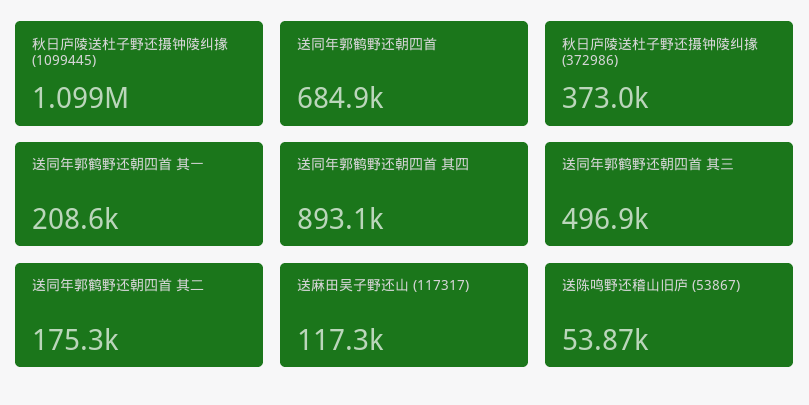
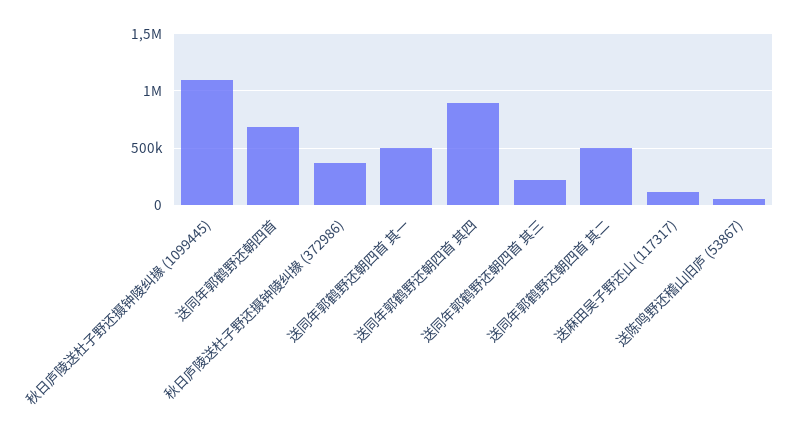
送同年郭鹤野还朝四首 其一: 208600 -> 500000
送同年郭鹤野还朝四首 其三: 496900 -> 200000
送同年郭鹤野还朝四首 其二: 175300 -> 500000

